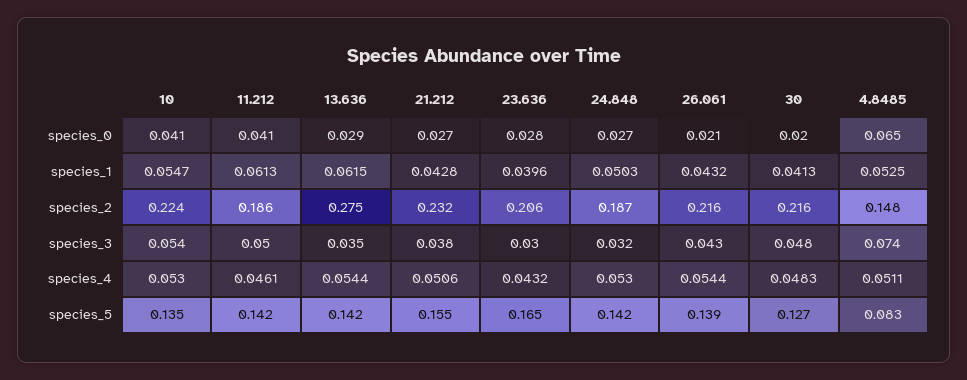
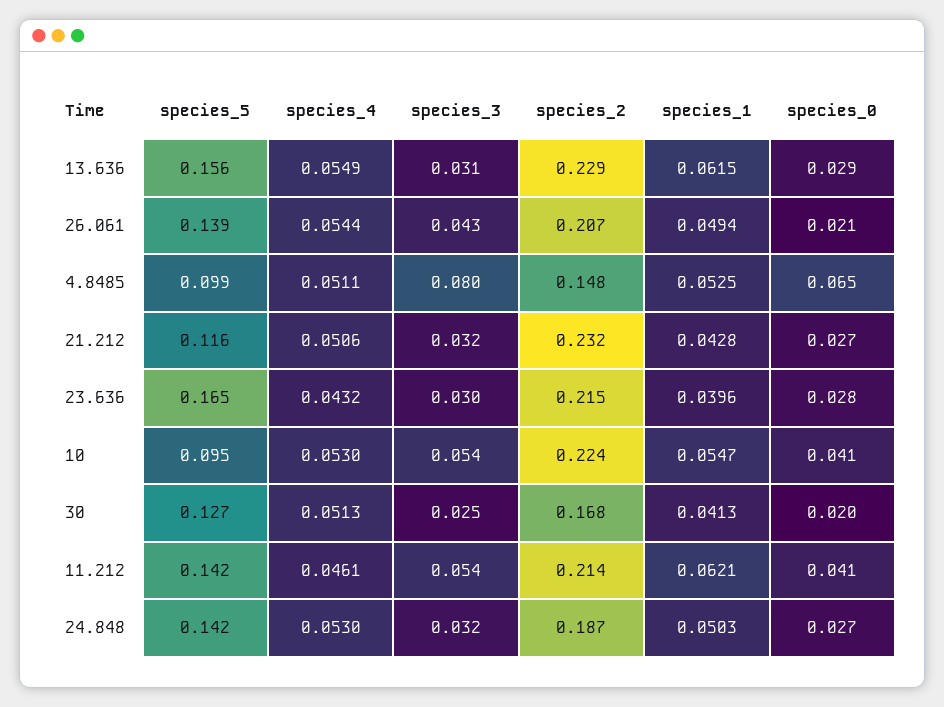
11.212, species_1: 0.0613 -> 0.0621
26.061, species_1: 0.0432 -> 0.0494
11.212, species_2: 0.186 -> 0.214
13.636, species_2: 0.275 -> 0.229
23.636, species_2: 0.206 -> 0.215
26.061, species_2: 0.216 -> 0.207
30, species_2: 0.216 -> 0.168
11.212, species_3: 0.05 -> 0.054
13.636, species_3: 0.035 -> 0.031
21.212, species_3: 0.038 -> 0.032
30, species_3: 0.048 -> 0.025
4.8485, species_3: 0.074 -> 0.08
13.636, species_4: 0.0544 -> 0.0549
30, species_4: 0.0483 -> 0.0513
10, species_5: 0.135 -> 0.095
13.636, species_5: 0.142 -> 0.156
21.212, species_5: 0.155 -> 0.116
4.8485, species_5: 0.083 -> 0.099

